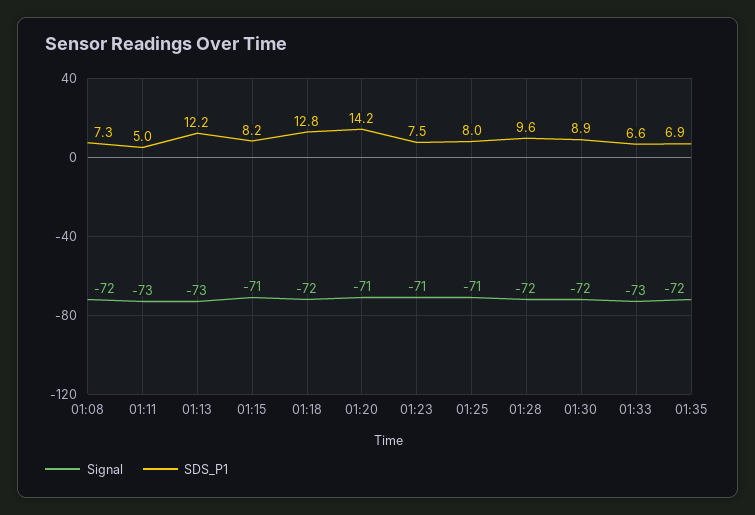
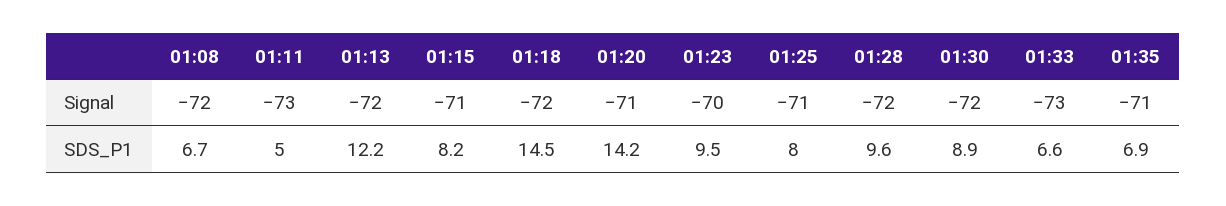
SDS_P1, 01:08: 7.3 -> 6.7
Signal, 01:13: -73 -> -72
SDS_P1, 01:18: 12.8 -> 14.5
Signal, 01:23: -71 -> -70
SDS_P1, 01:23: 7.5 -> 9.5
Signal, 01:35: -72 -> -71

